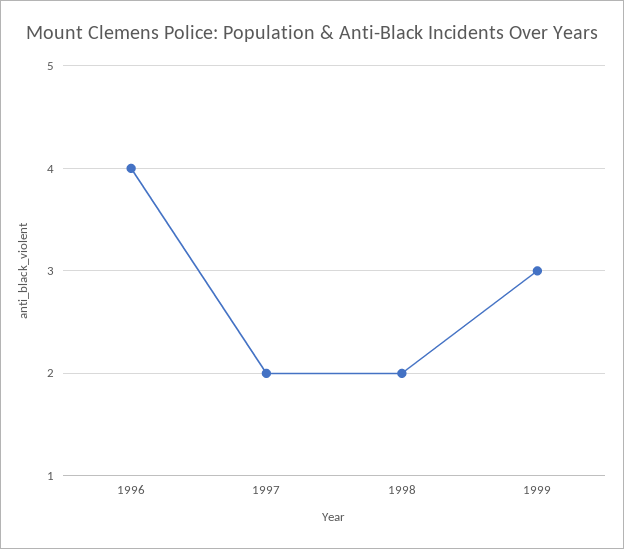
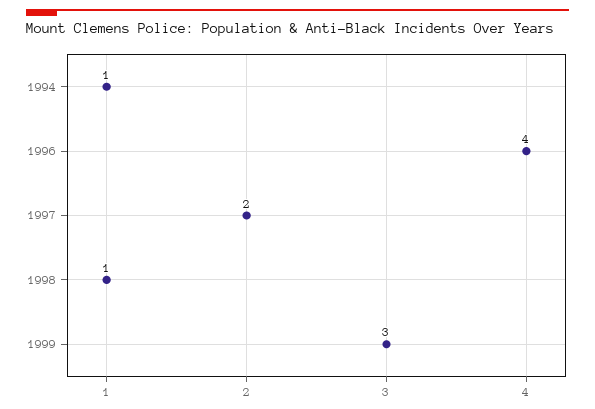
1998: 2 -> 1
1994: none -> 1

